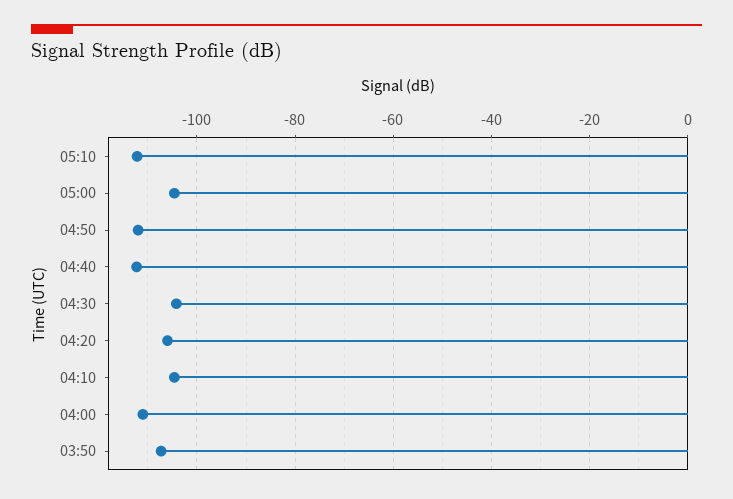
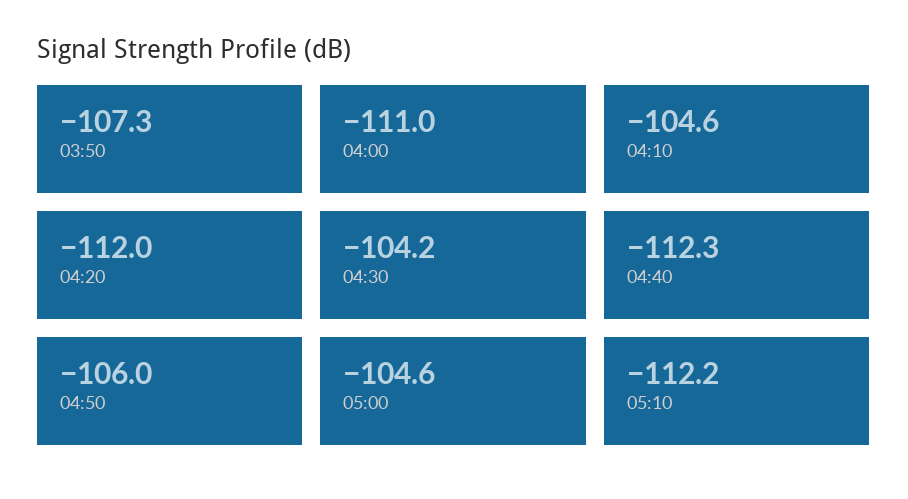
04:50: -112 -> -106
04:20: -106 -> -112

